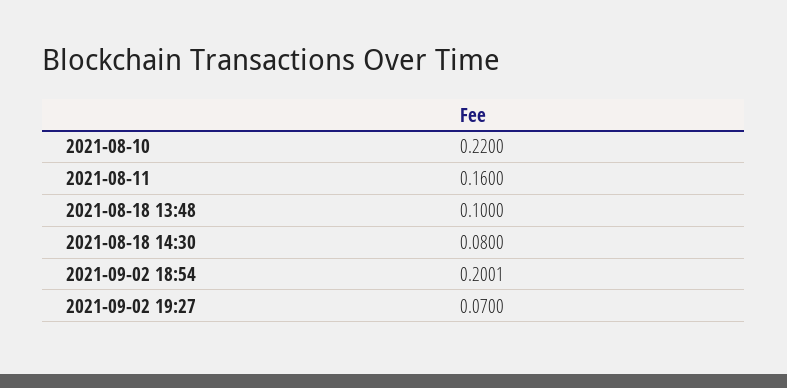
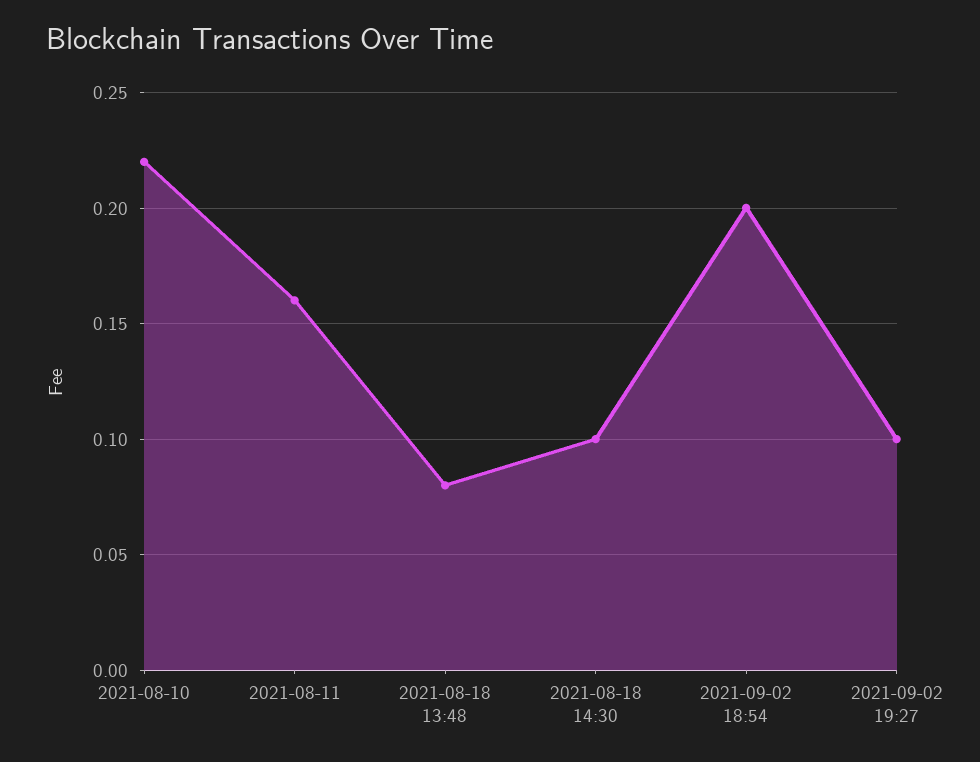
2021-08-18 13:48: 0.1 -> 0.08
2021-08-18 14:30: 0.08 -> 0.1
2021-09-02 19:27: 0.07 -> 0.1

